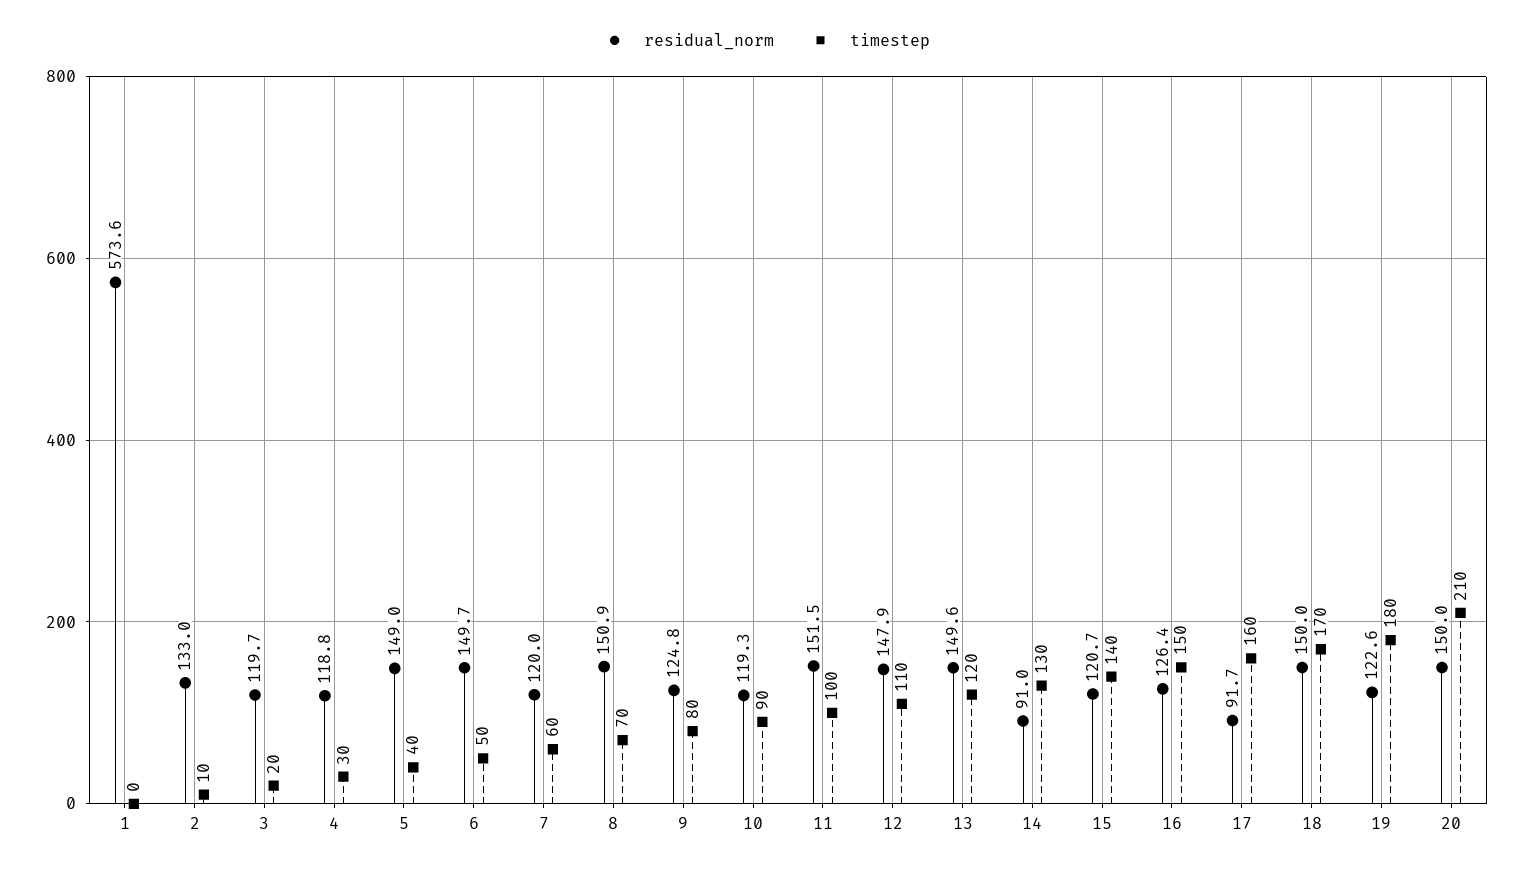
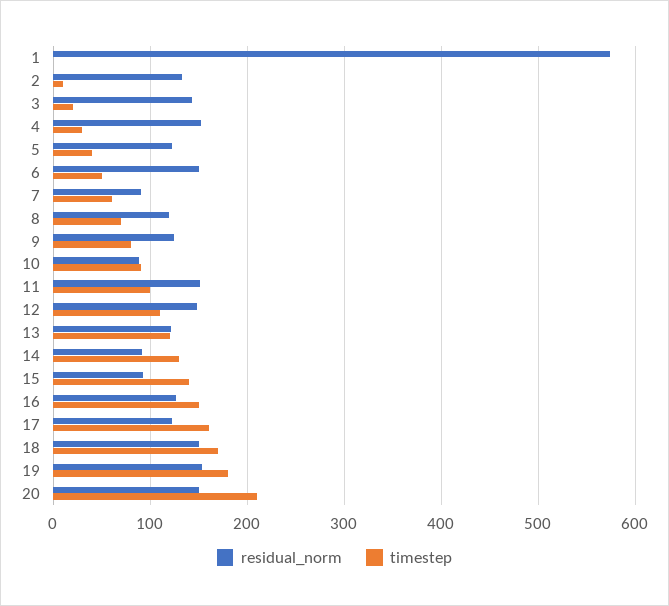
residual_norm, 3: 119.7 -> 140
residual_norm, 4: 118.8 -> 150
residual_norm, 5: 149 -> 120
residual_norm, 7: 120 -> 90
residual_norm, 8: 150.9 -> 120
residual_norm, 10: 119.3 -> 90
residual_norm, 13: 149.6 -> 120
residual_norm, 15: 120.7 -> 90
residual_norm, 17: 91.7 -> 120
residual_norm, 19: 122.6 -> 150

